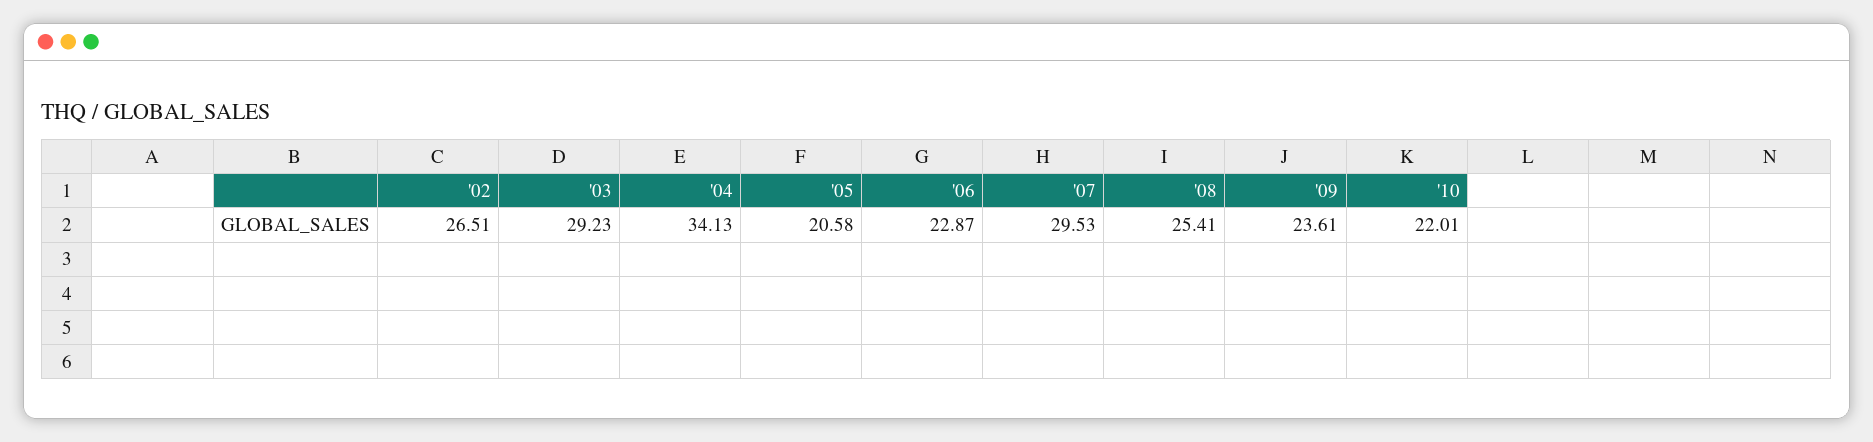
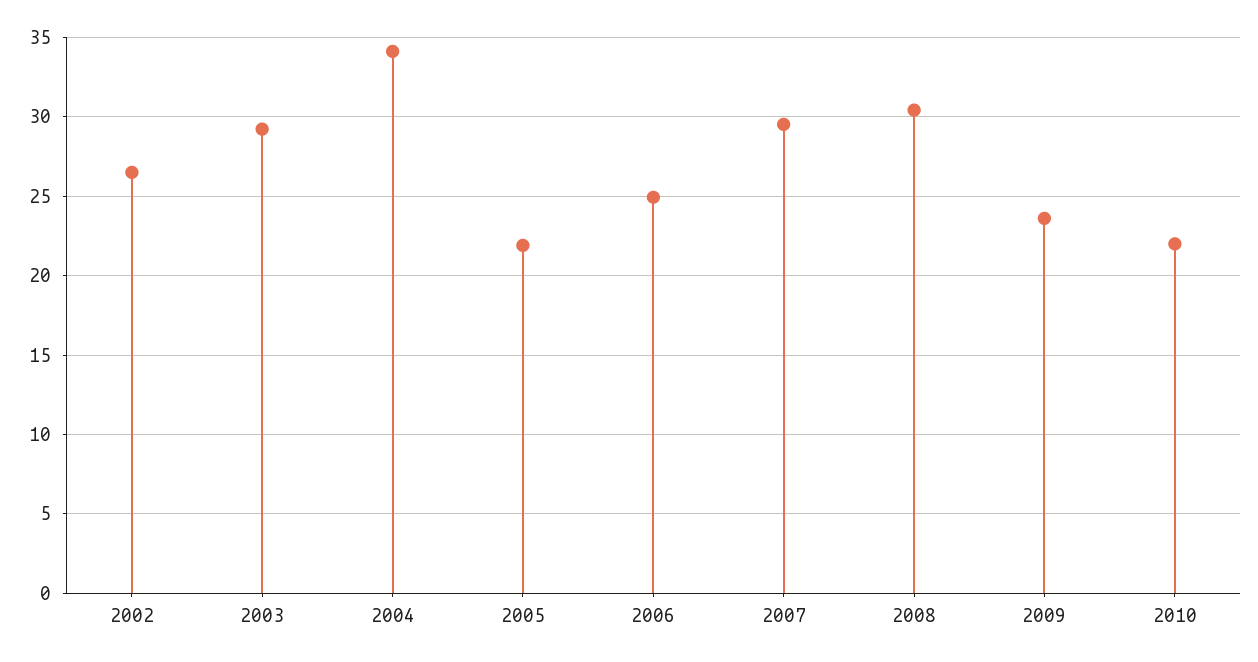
'05: 20.58 -> 22
'06: 22.87 -> 25
'08: 25.41 -> 30.5

